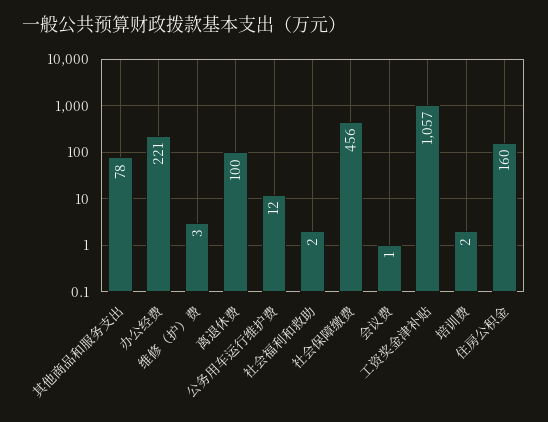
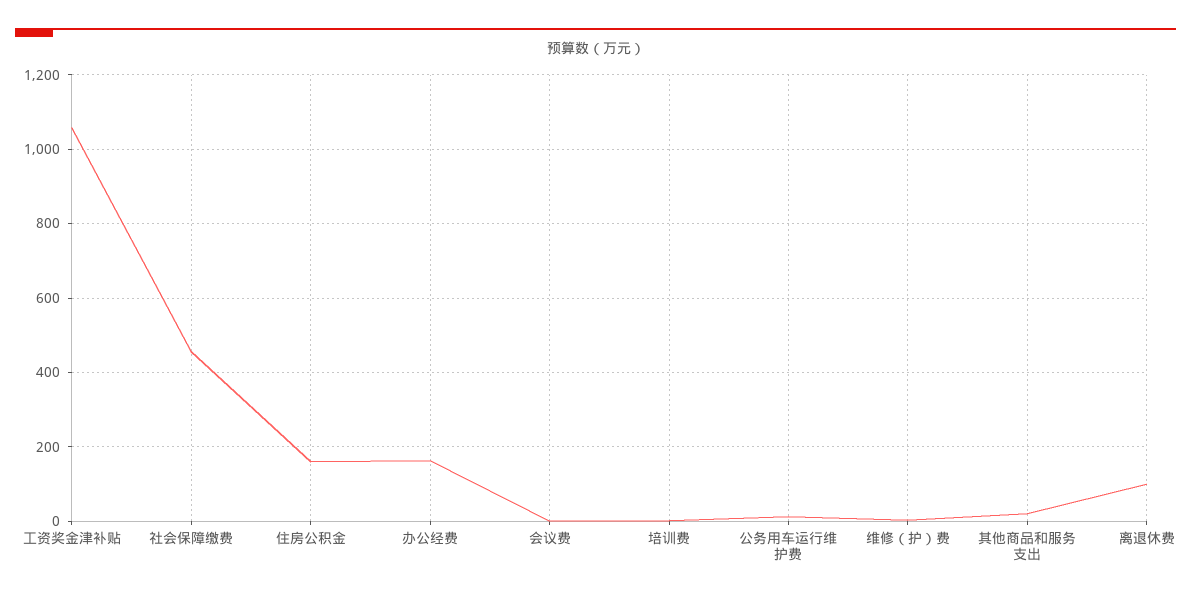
其他商品和服务支出: 78 -> 20
办公经费: 221 -> 160
社会福利和救助: 2 -> none

